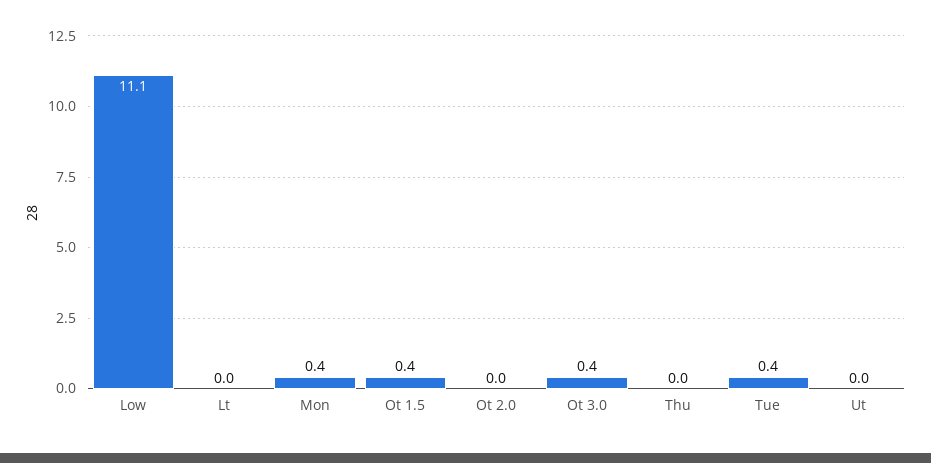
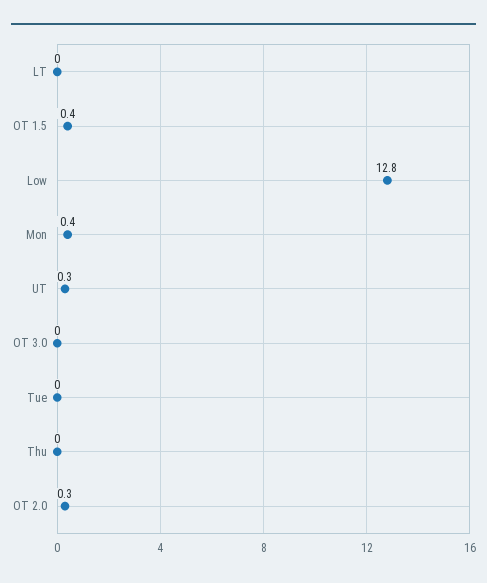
Low: 11.1 -> 12.8
Ot 2.0: 0 -> 0.3
Ot 3.0: 0.4 -> 0
Tue: 0.4 -> 0
Ut: 0 -> 0.3

